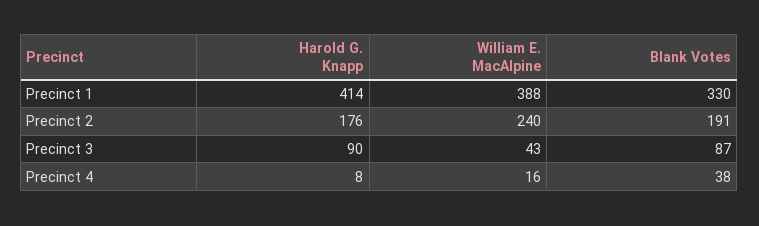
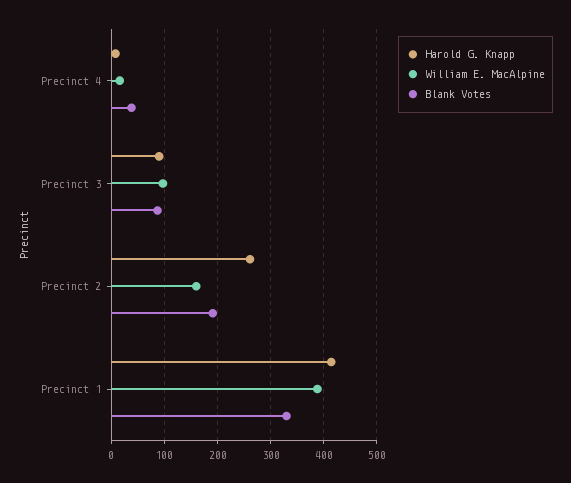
Harold G. Knapp, Precinct 2: 176 -> 260
William E. MacAlpine, Precinct 2: 240 -> 160
William E. MacAlpine, Precinct 3: 43 -> 100

